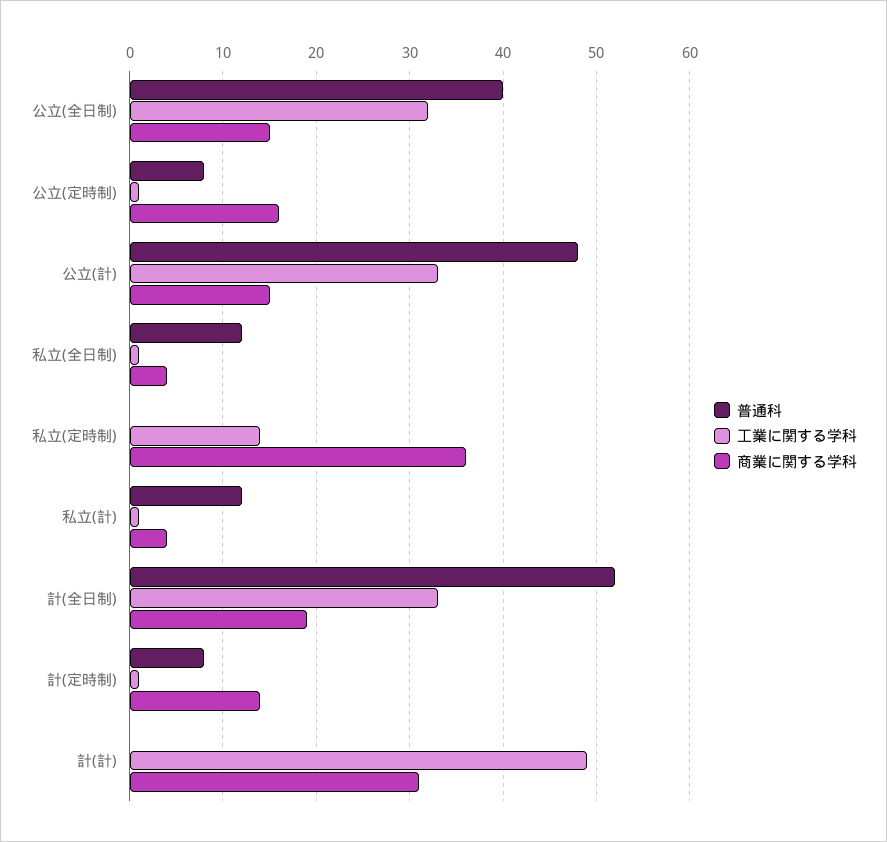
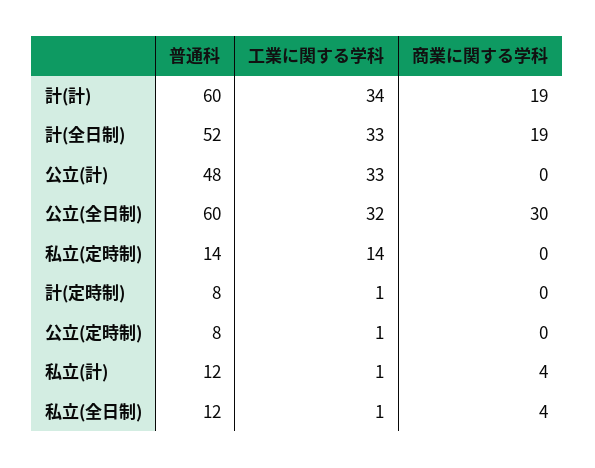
普通科, 公立(全日制): 40 -> 60
商業に関する学科, 公立(全日制): 15 -> 30
商業に関する学科, 公立(定時制): 16 -> 0
商業に関する学科, 公立(計): 15 -> 0
普通科, 私立(定時制): 0 -> 14
商業に関する学科, 私立(定時制): 36 -> 0
商業に関する学科, 計(定時制): 14 -> 0
普通科, 計(計): 0 -> 60
工業に関する学科, 計(計): 49 -> 34
商業に関する学科, 計(計): 31 -> 19

